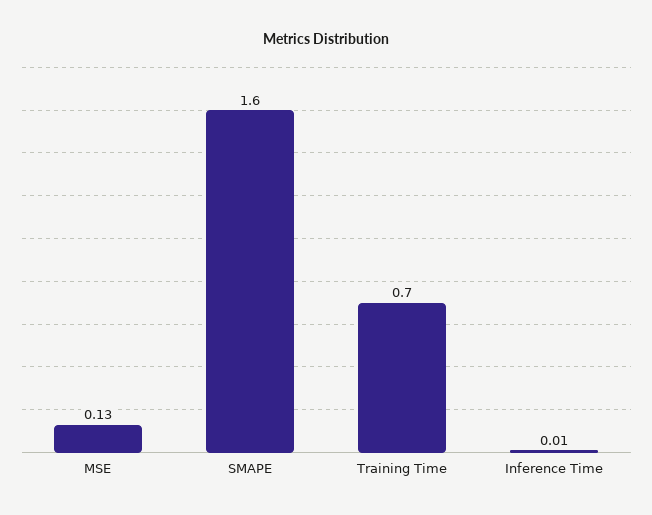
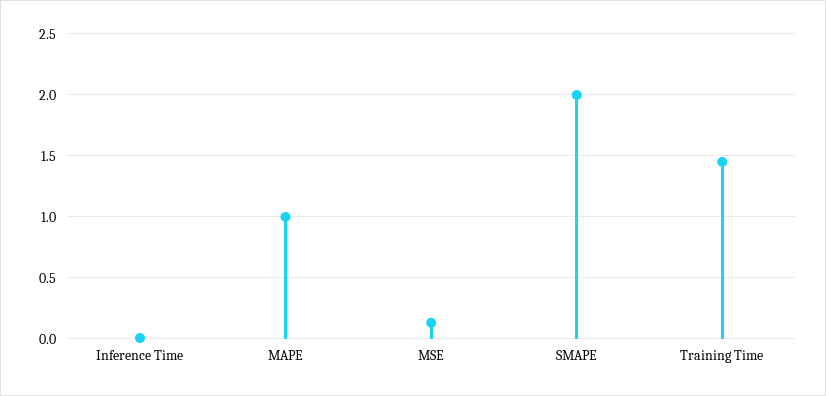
SMAPE: 1.6 -> 2
Training Time: 0.7 -> 1.45
MAPE: none -> 1

